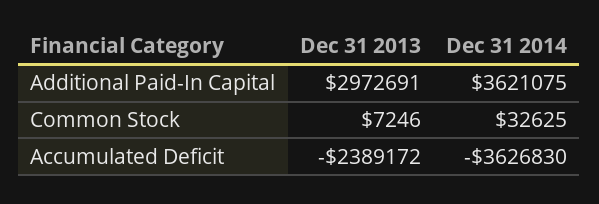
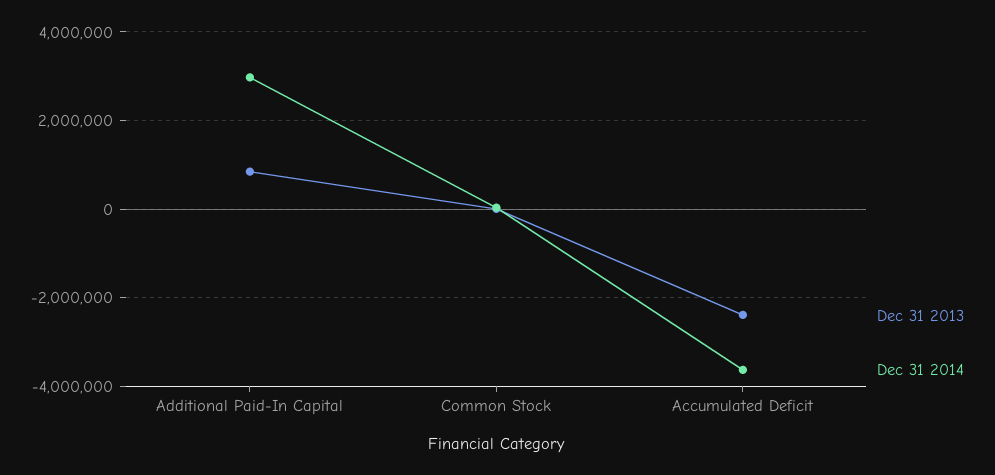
Dec 31 2013, Additional Paid-In Capital: 2972691 -> 800000
Dec 31 2014, Additional Paid-In Capital: 3621075 -> 3000000

